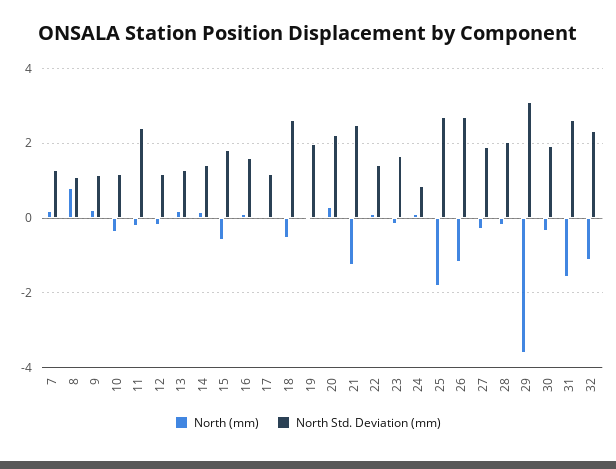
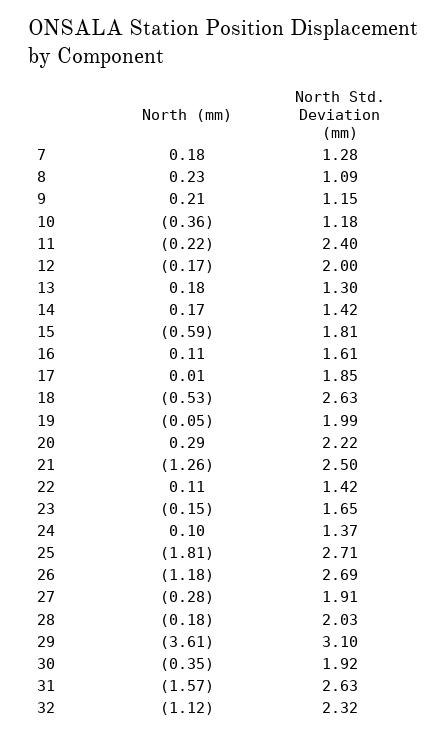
North (mm), 8: 0.8 -> 0.23
North Std. Deviation (mm), 12: 1.2 -> 2
North Std. Deviation (mm), 17: 1.2 -> 1.85
North Std. Deviation (mm), 24: 0.8 -> 1.37

